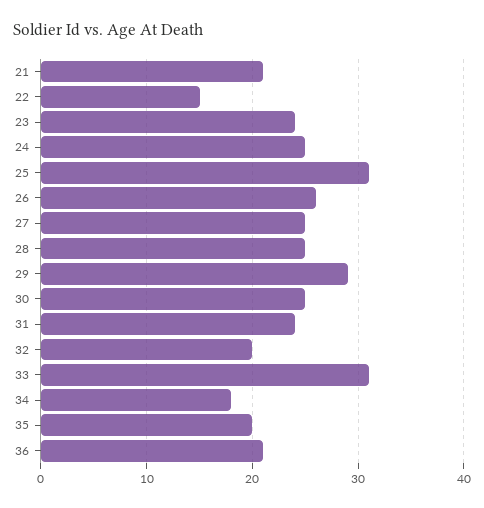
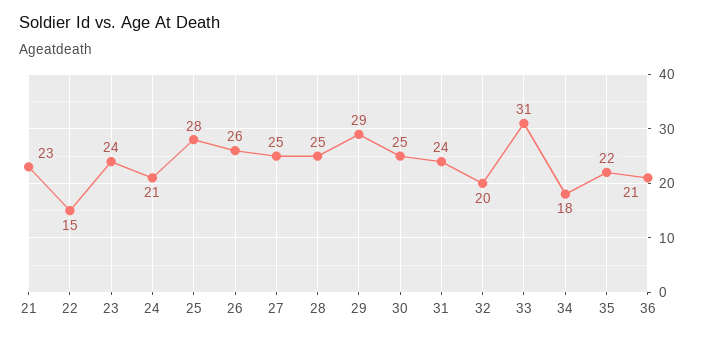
21: 21 -> 23
24: 25 -> 21
25: 31 -> 28
35: 20 -> 22

